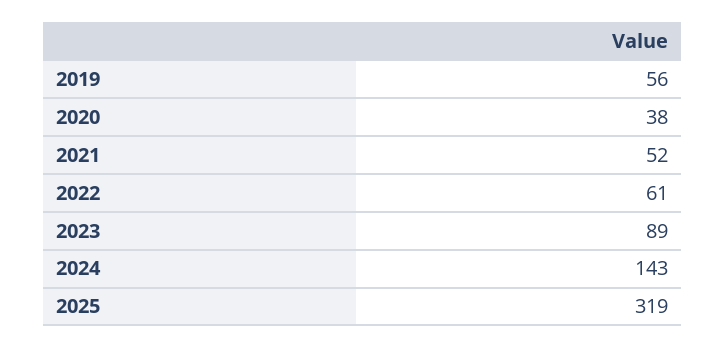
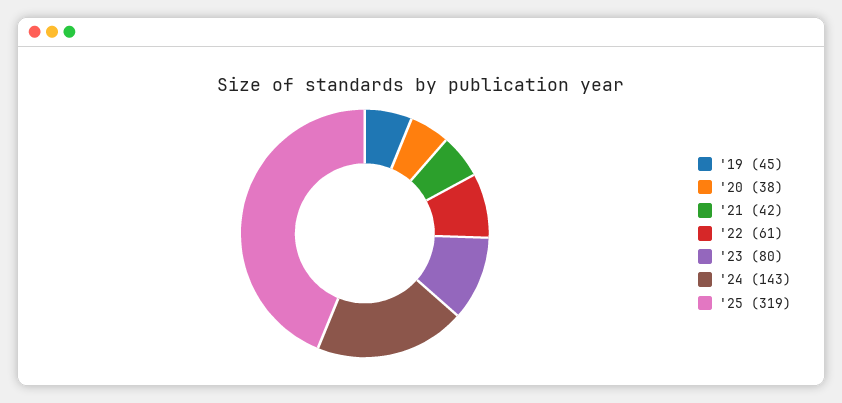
2019: 56 -> 45
2021: 52 -> 42
2023: 89 -> 80

